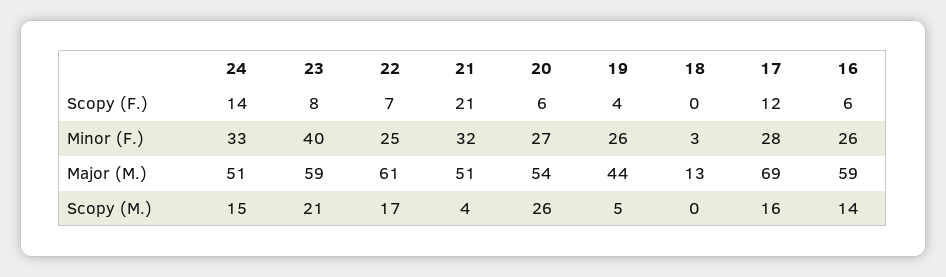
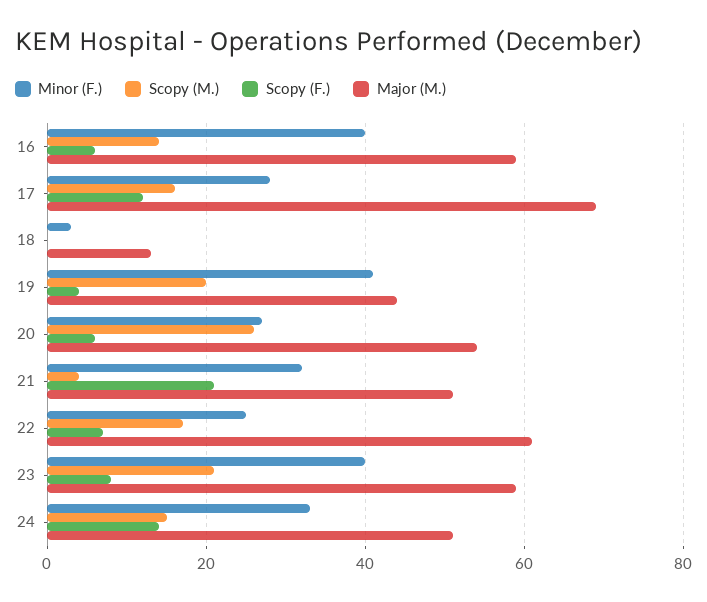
Minor (F.), 19: 26 -> 40
Minor (F.), 16: 26 -> 40
Scopy (M.), 19: 5 -> 20

